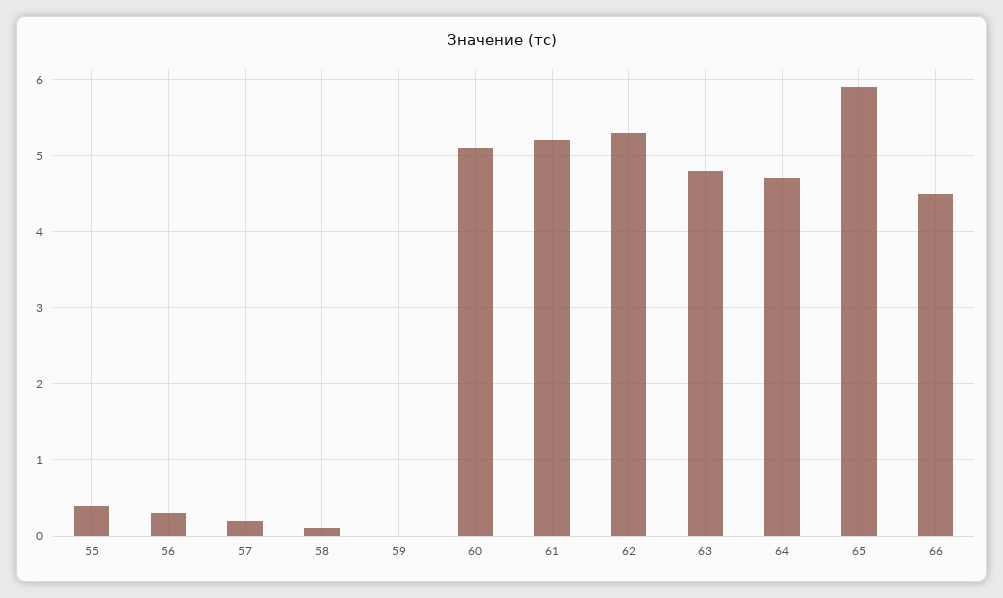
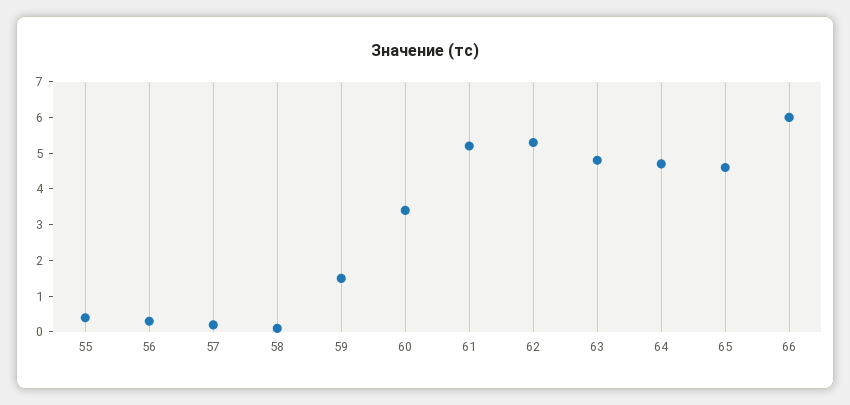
59: 0 -> 1.5
60: 5.1 -> 3.5
65: 5.9 -> 4.5
66: 4.5 -> 6

